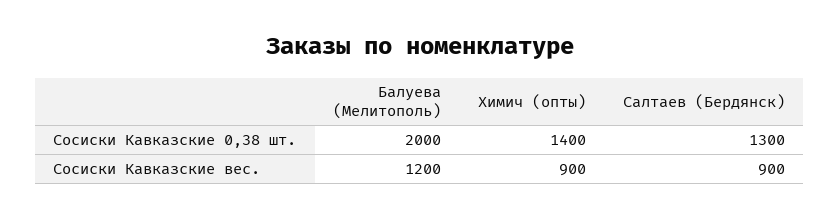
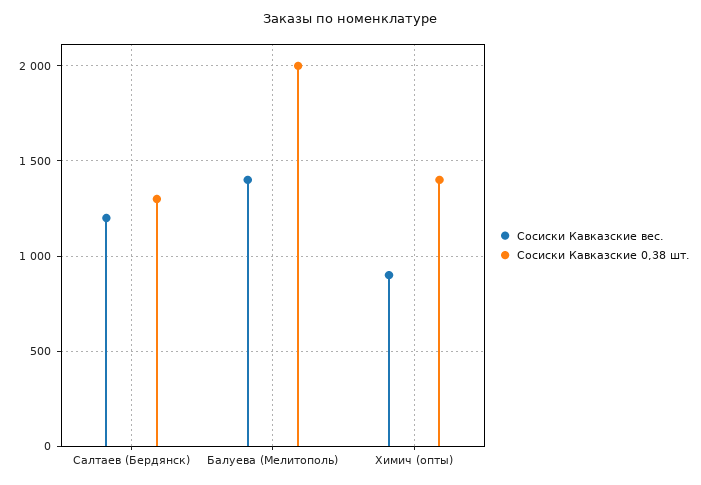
Сосиски Кавказские вес., Балуева (Мелитополь): 1200 -> 1400
Сосиски Кавказские вес., Салтаев (Бердянск): 900 -> 1200

